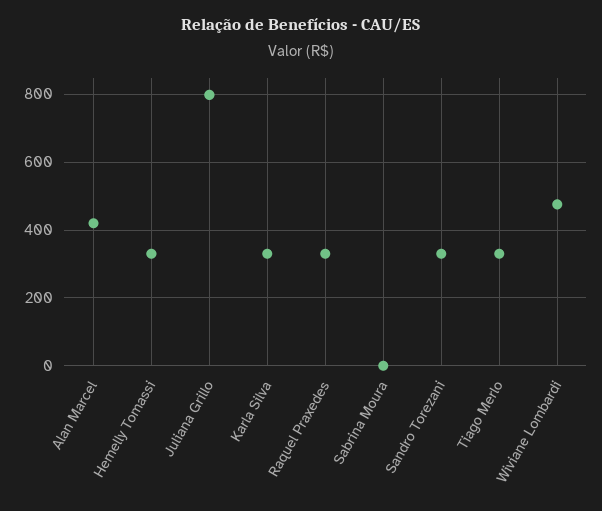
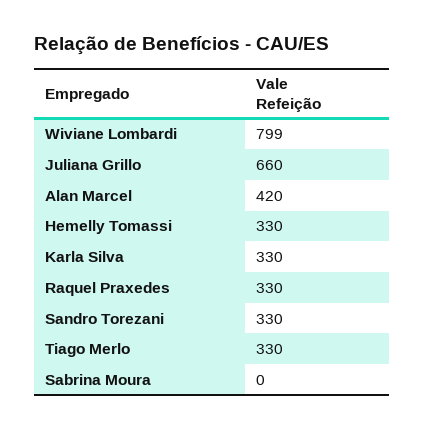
Juliana Grillo: 800 -> 660
Wiviane Lombardi: 480 -> 799

